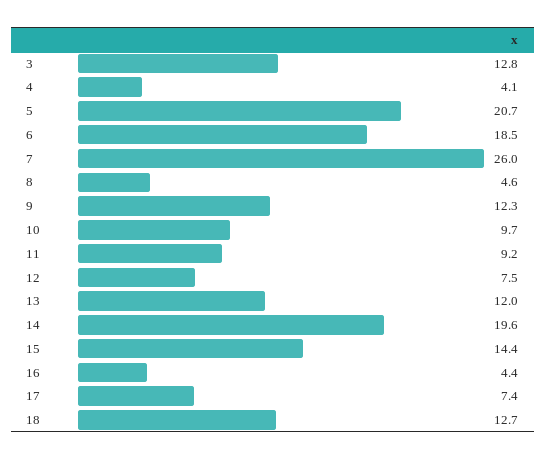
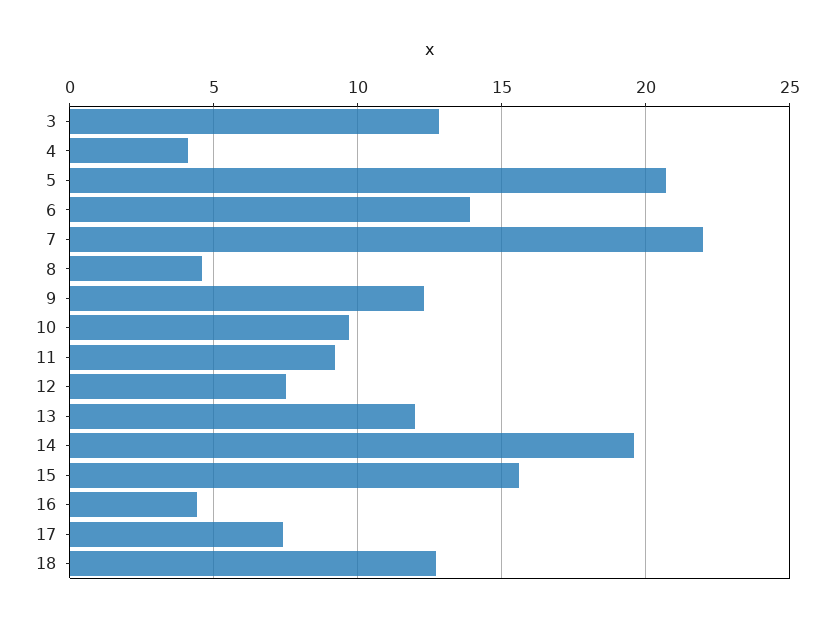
6: 18.5 -> 14
7: 26 -> 22
15: 14.4 -> 15.5

